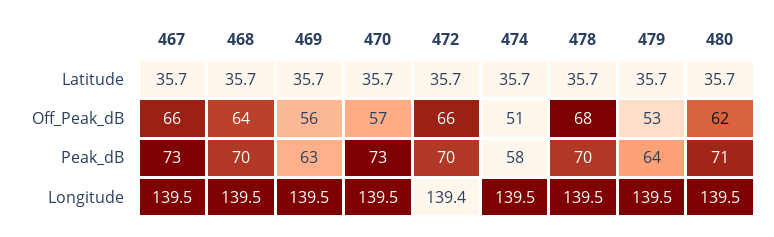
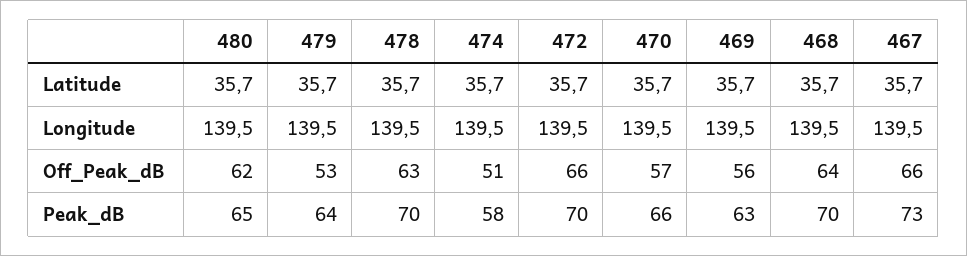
478, Off_Peak_dB: 68 -> 63
470, Peak_dB: 73 -> 66
480, Peak_dB: 71 -> 65
472, Longitude: 139.4 -> 139.5

